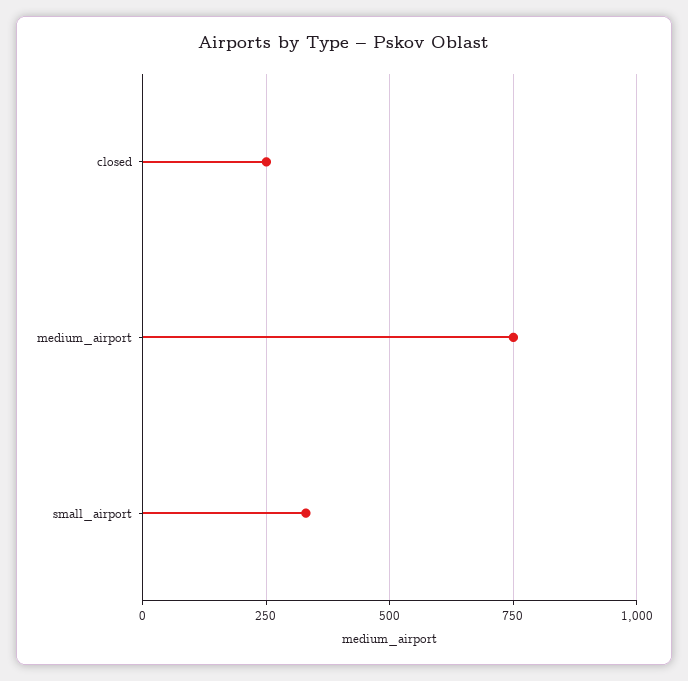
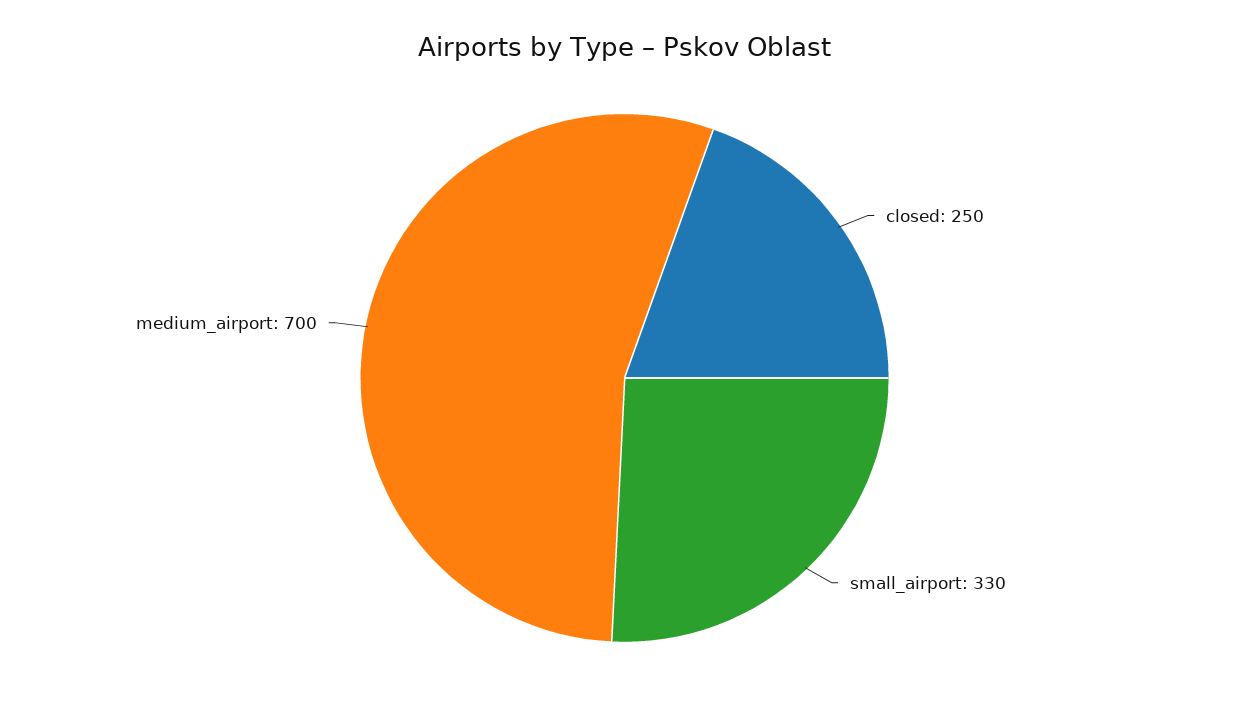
medium_airport: 750 -> 700

